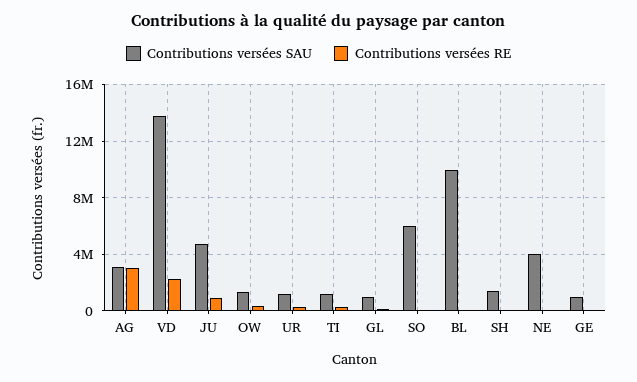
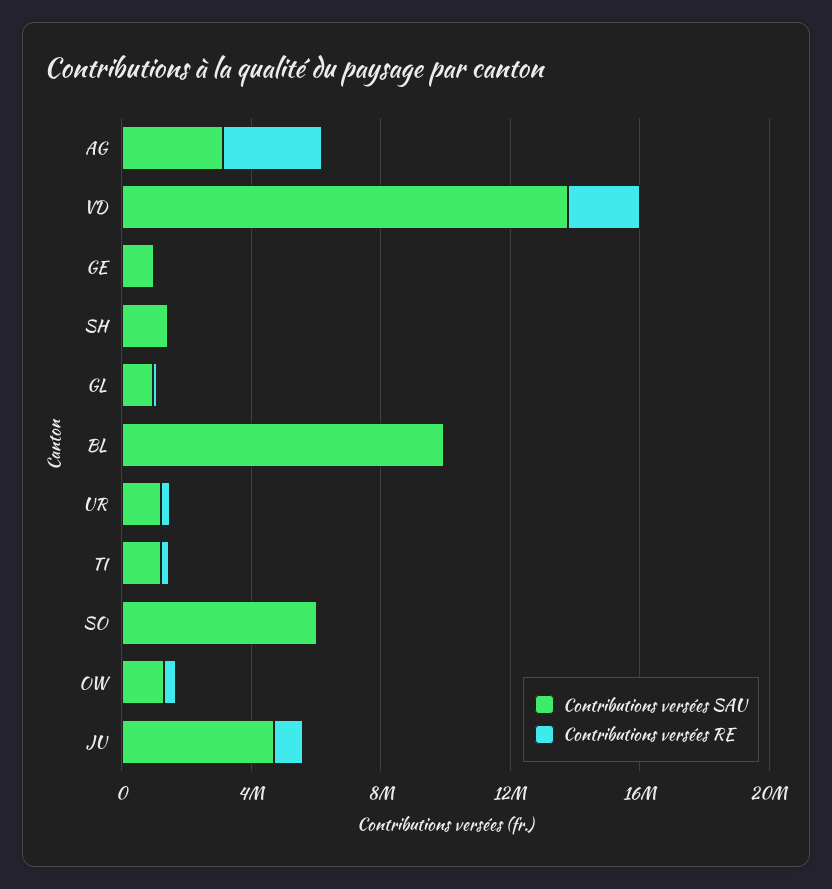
Contributions versées SAU, NE: 4000000 -> none
Contributions versées RE, NE: 0 -> none

